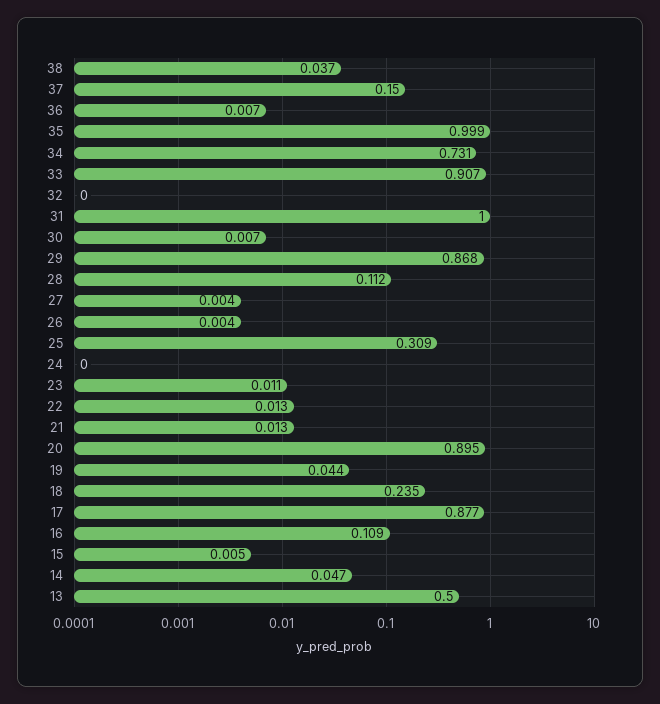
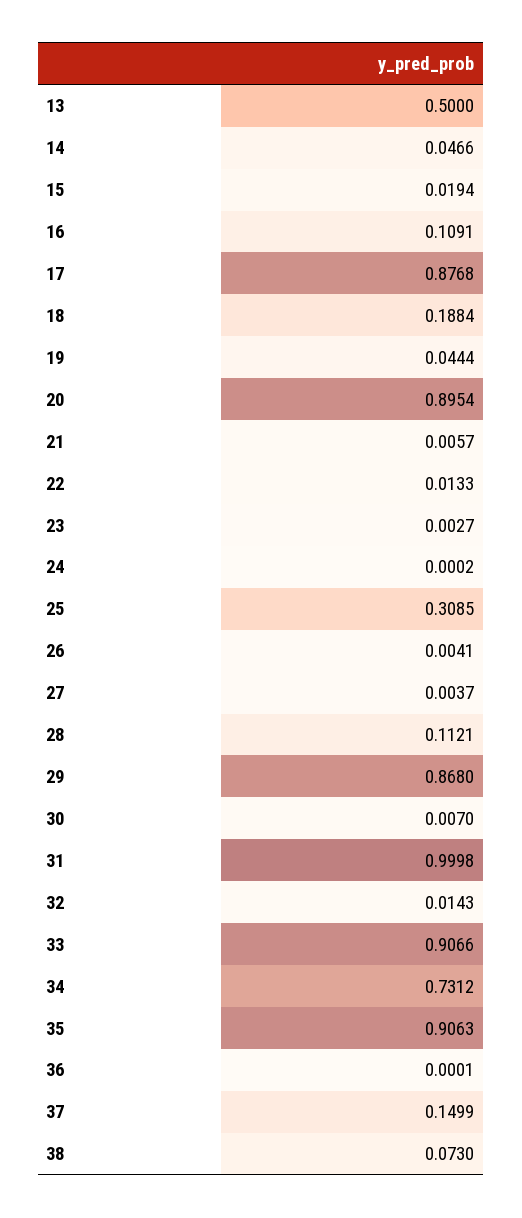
38: 0.037 -> 0.073
36: 0.007 -> 0.0001
35: 0.999 -> 0.9063
32: 0 -> 0.0143
23: 0.011 -> 0.0027
21: 0.013 -> 0.0057
18: 0.235 -> 0.1884
15: 0.005 -> 0.0194

